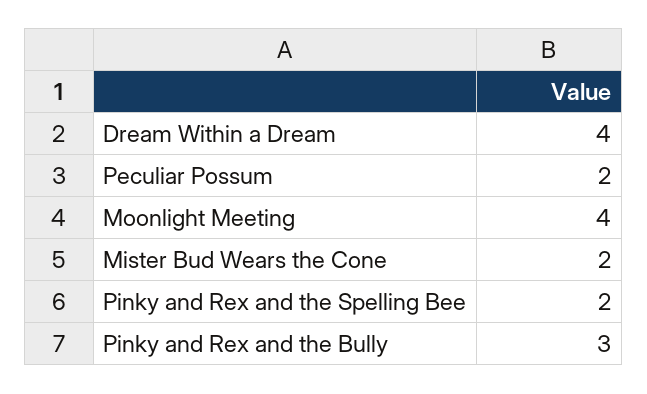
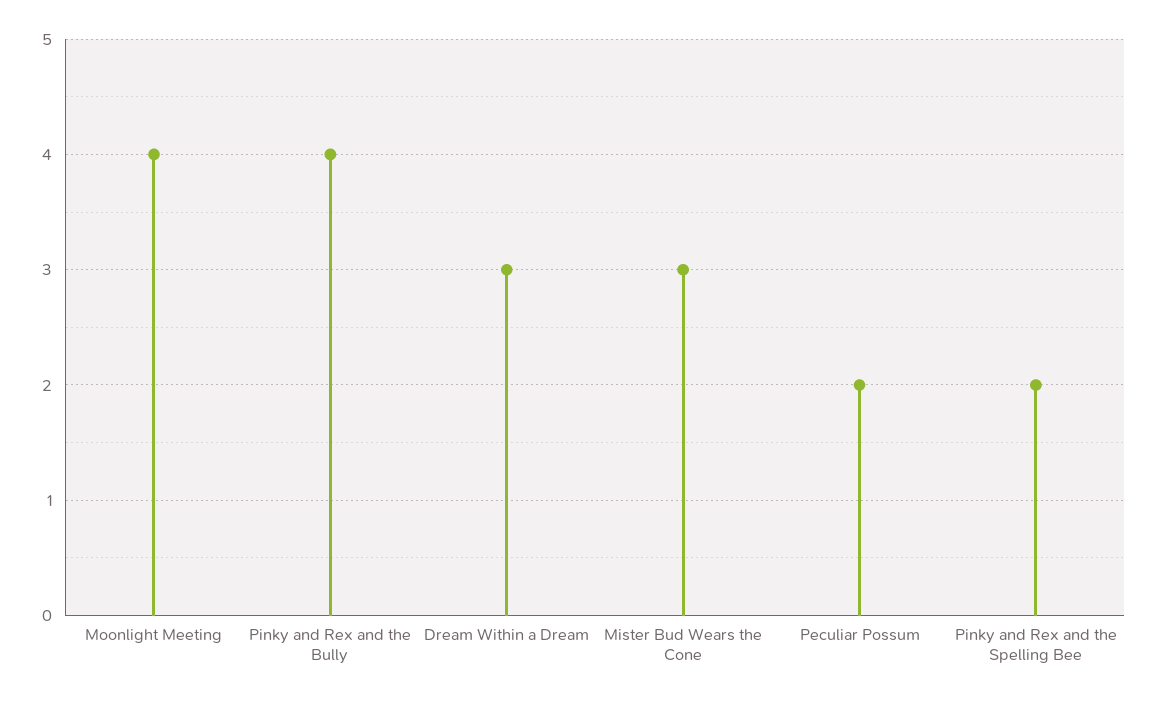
Dream Within a Dream: 4 -> 3
Mister Bud Wears the Cone: 2 -> 3
Pinky and Rex and the Bully: 3 -> 4

